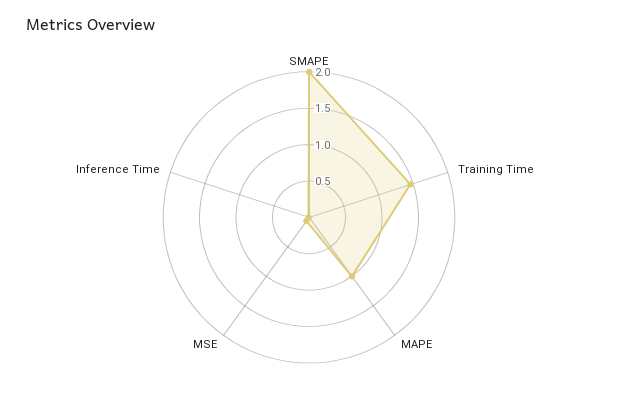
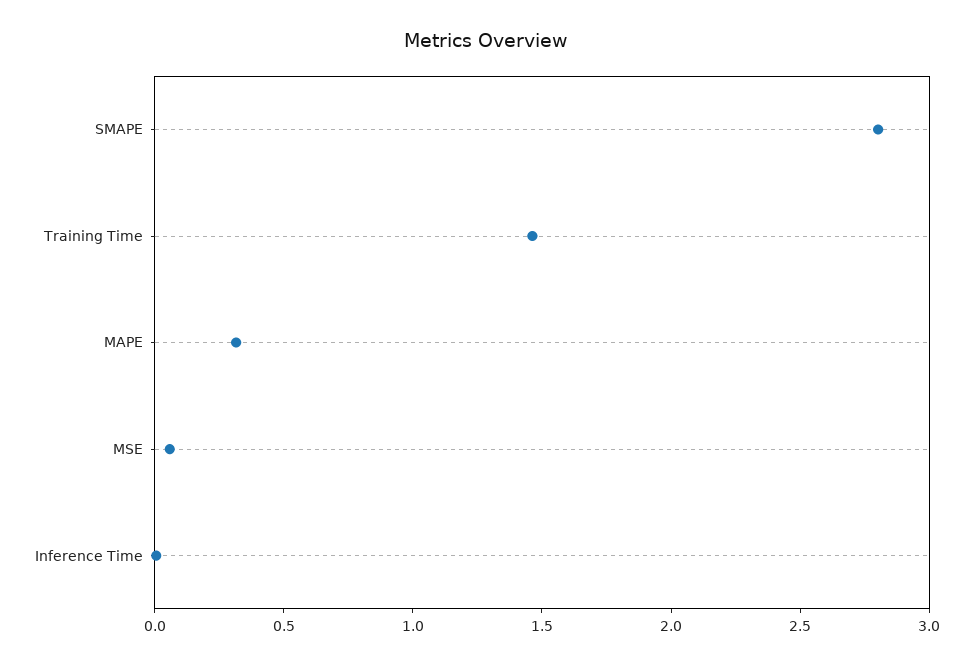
SMAPE: 2 -> 2.8
MAPE: 1 -> 0.3

